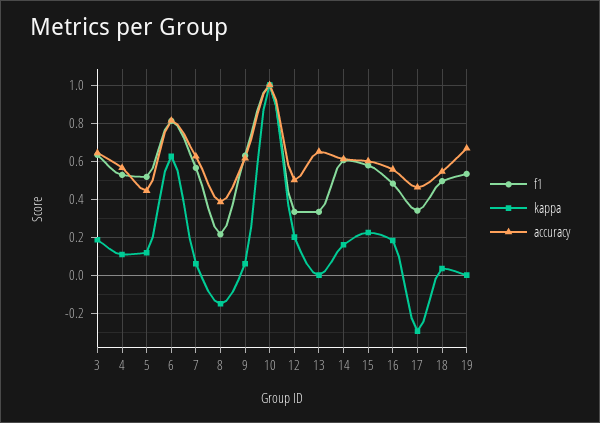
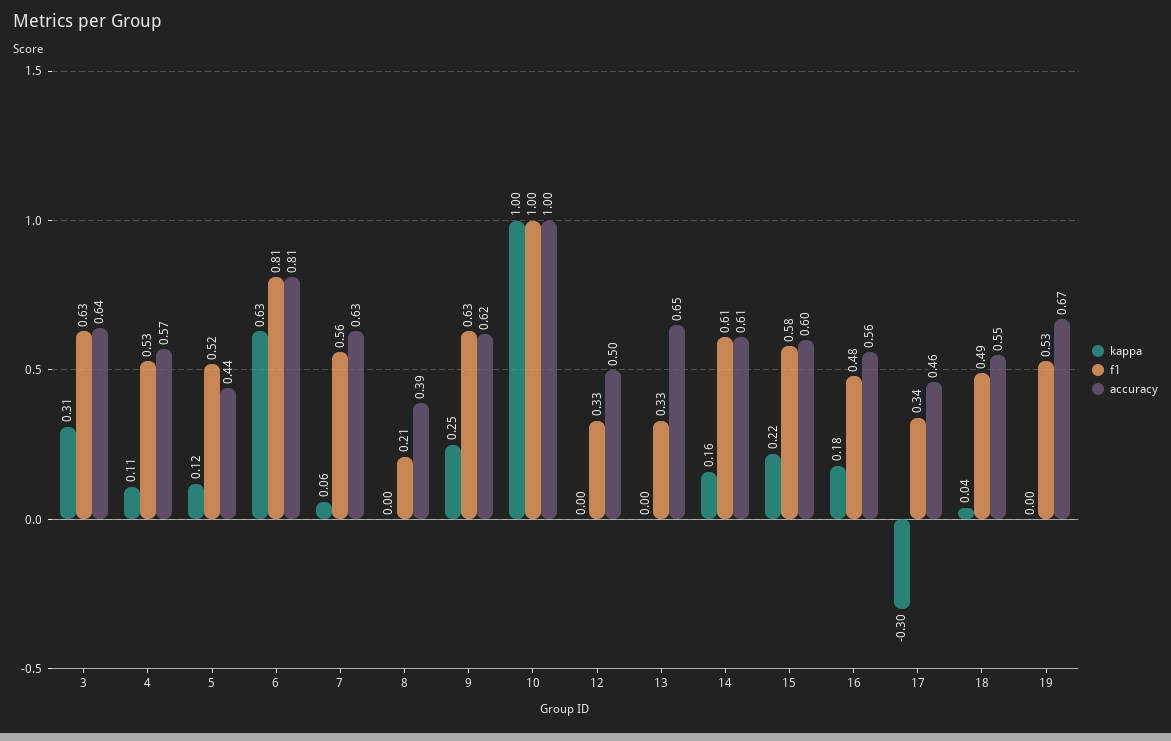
kappa, 3: 0.2 -> 0.31
kappa, 8: -0.15 -> 0
kappa, 9: 0.05 -> 0.25
kappa, 12: 0.2 -> 0

